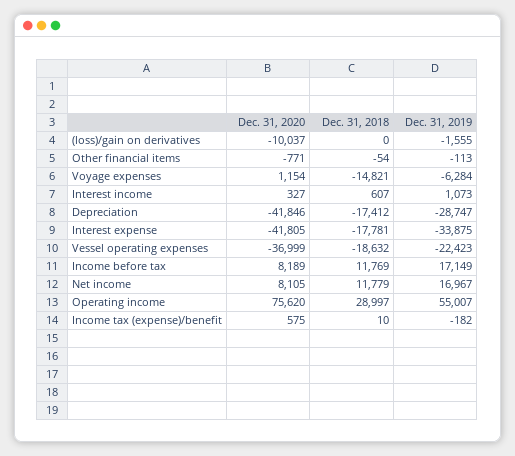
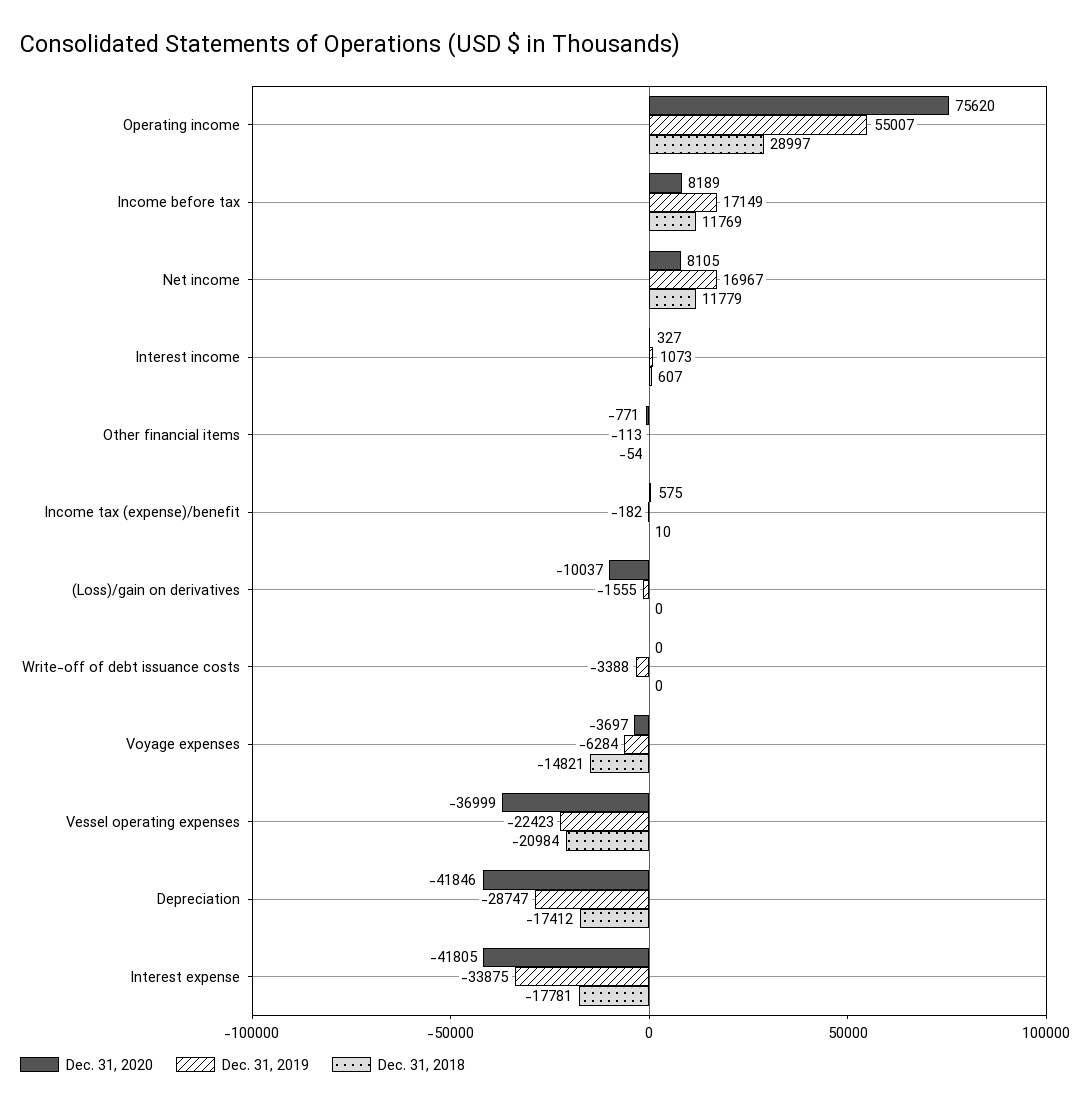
Dec. 31, 2020, Voyage expenses: 1154 -> -3697
Dec. 31, 2018, Vessel operating expenses: -18632 -> -20984
Dec. 31, 2020, Write-off of debt issuance costs: none -> 0
Dec. 31, 2019, Write-off of debt issuance costs: none -> -3388
Dec. 31, 2018, Write-off of debt issuance costs: none -> 0

